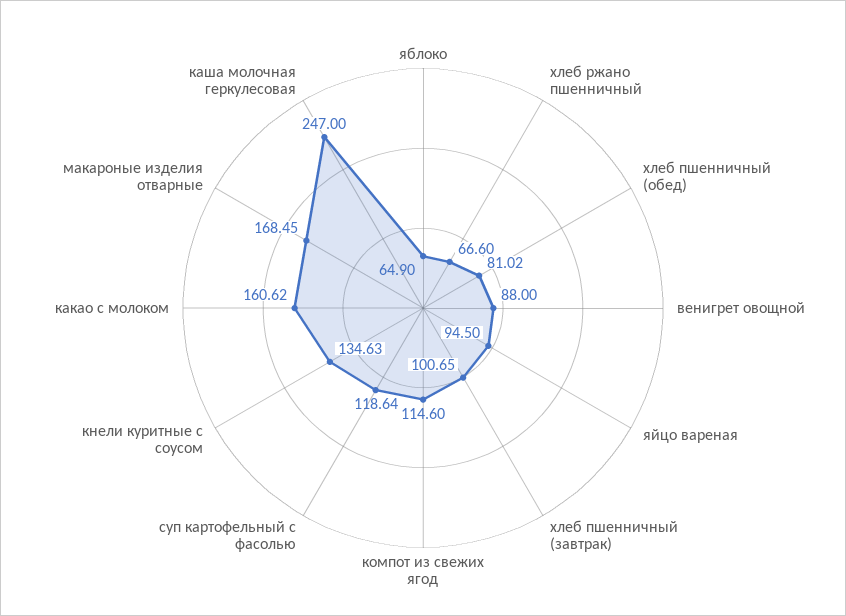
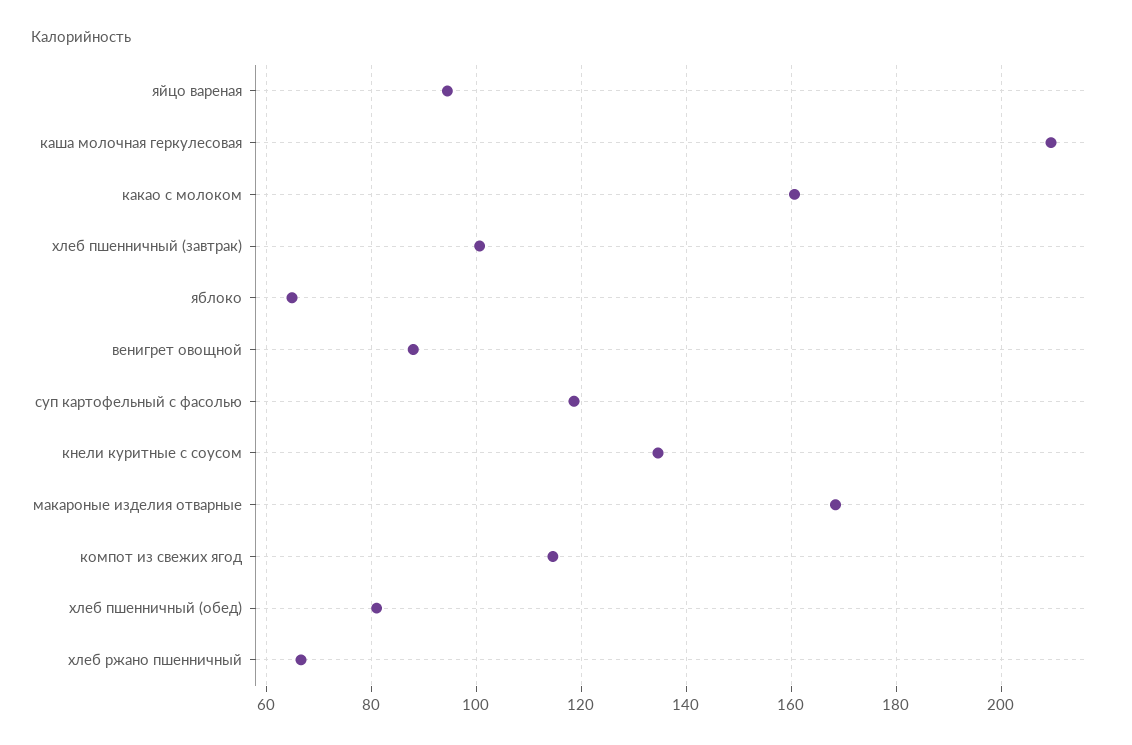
каша молочная геркулесовая: 247 -> 210

